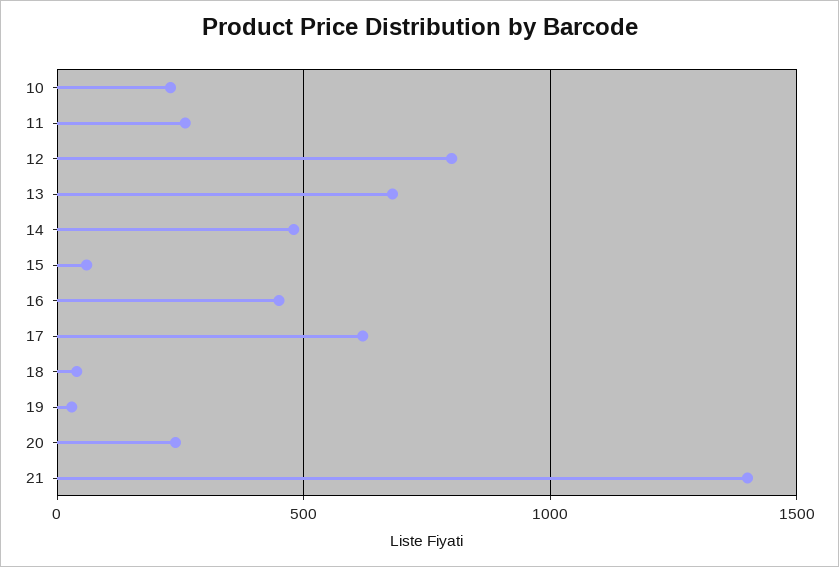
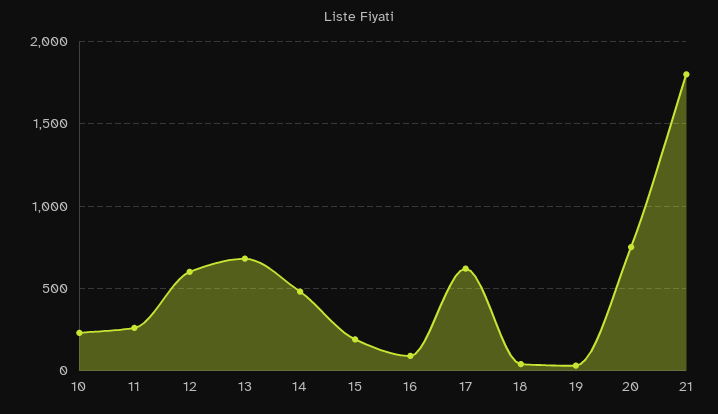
12: 800 -> 600
15: 50 -> 200
16: 450 -> 100
20: 250 -> 750
21: 1400 -> 1800

